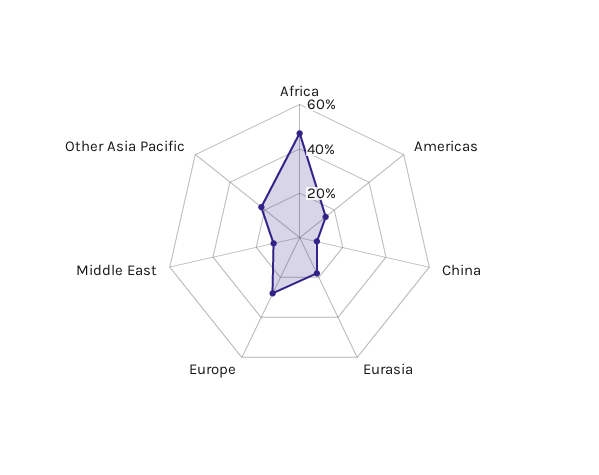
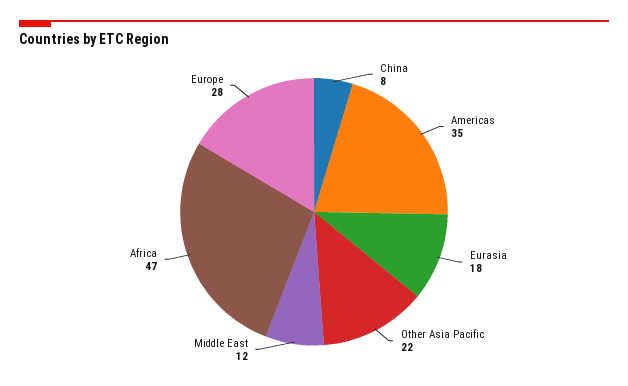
Americas: 15 -> 35

